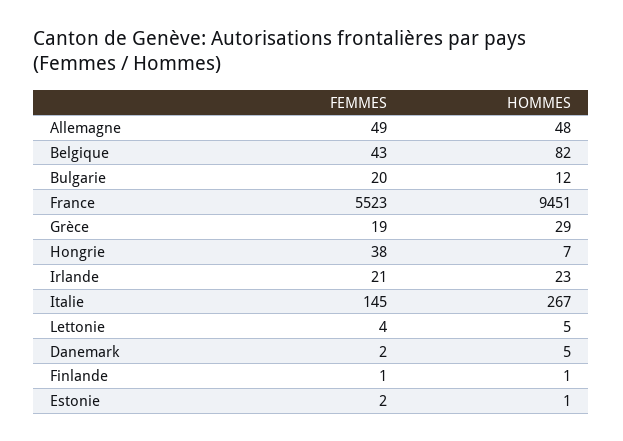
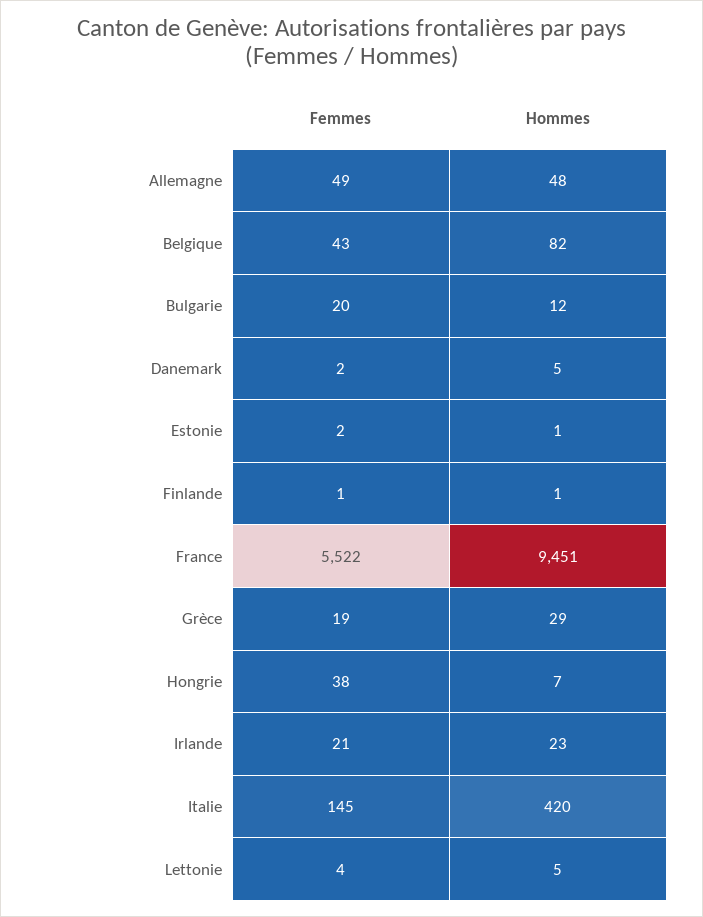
FEMMES, France: 5523 -> 5522
HOMMES, Italie: 267 -> 420

